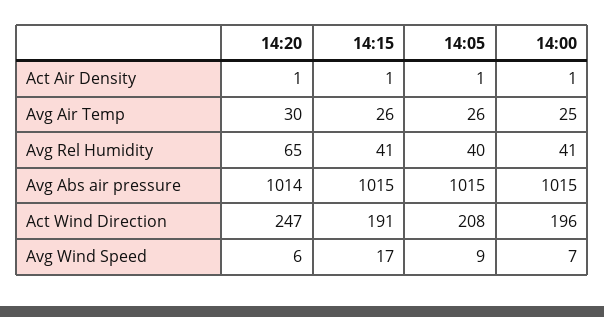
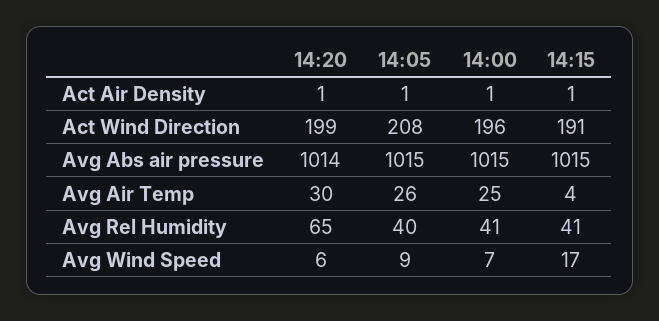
14:15, Avg Air Temp: 26 -> 4
14:20, Act Wind Direction: 247 -> 199

